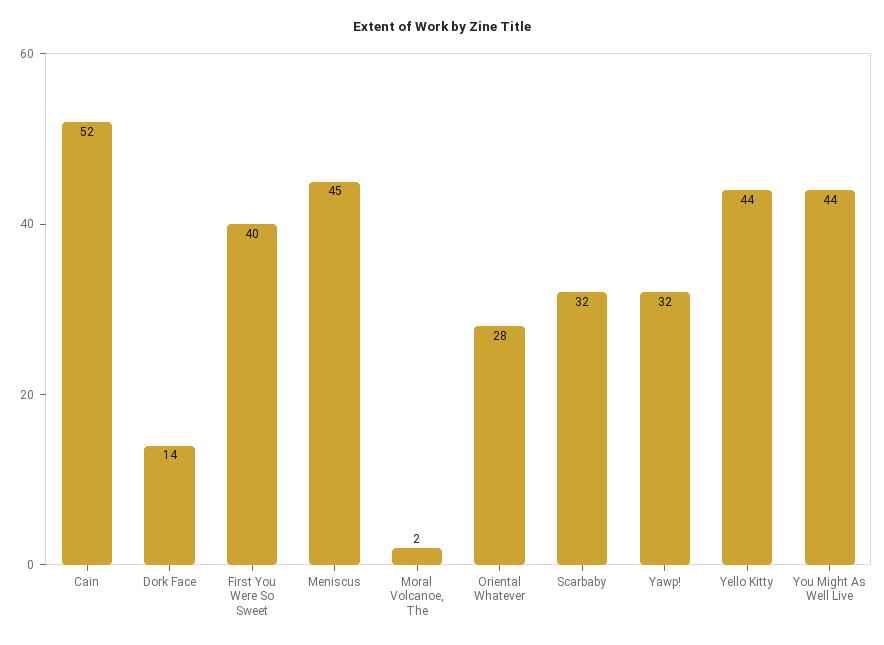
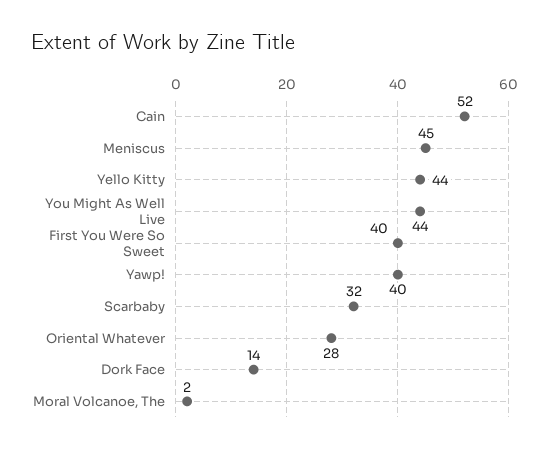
Yawp!: 32 -> 40

